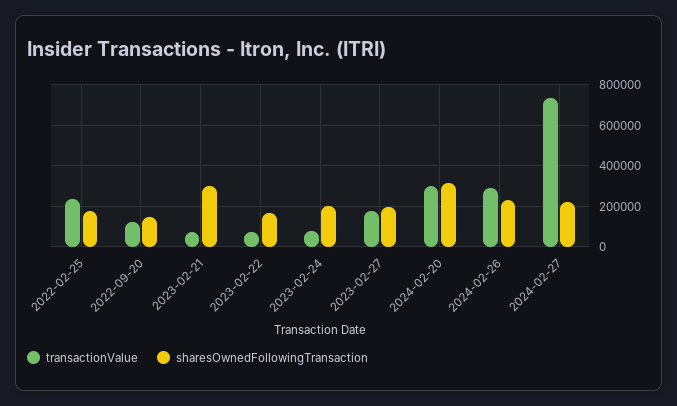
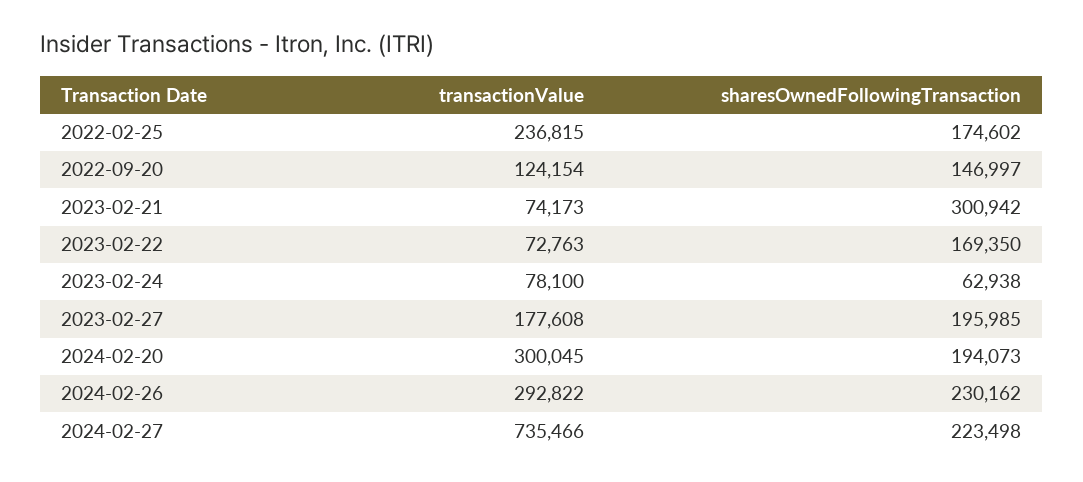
sharesOwnedFollowingTransaction, 2023-02-24: 200000 -> 62938
sharesOwnedFollowingTransaction, 2024-02-20: 300000 -> 194073

